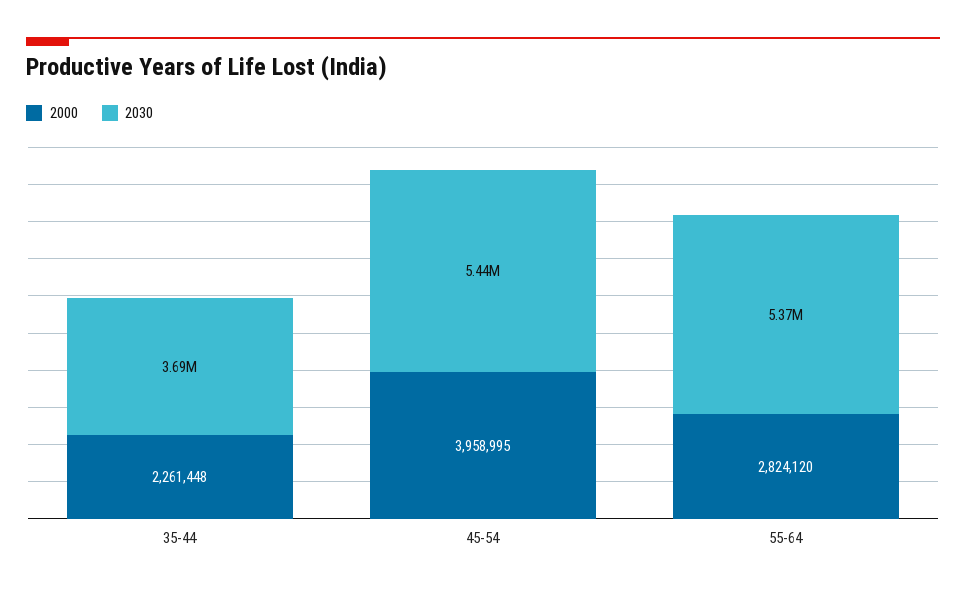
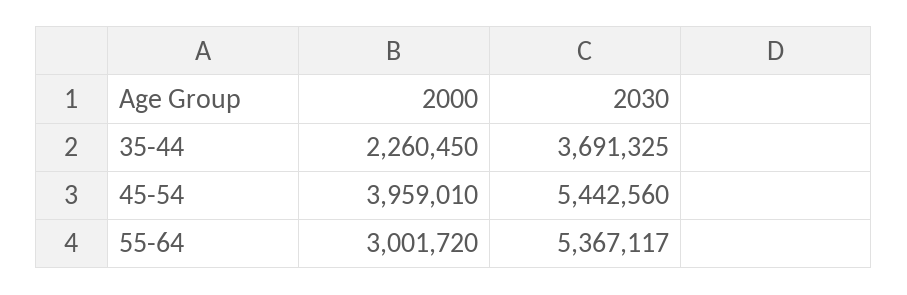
2000, 35-44: 2261448 -> 2260450
2000, 45-54: 3958995 -> 3959010
2000, 55-64: 2824120 -> 3001720

